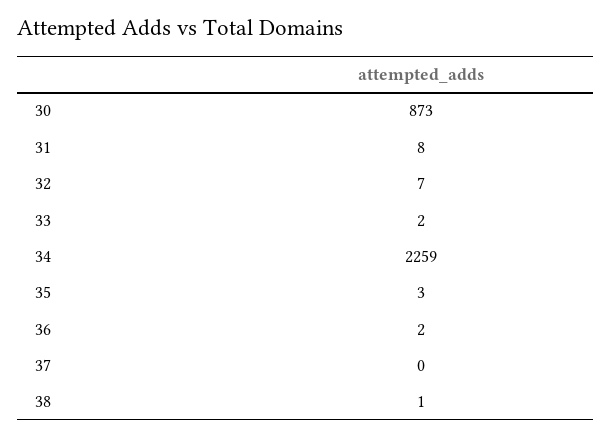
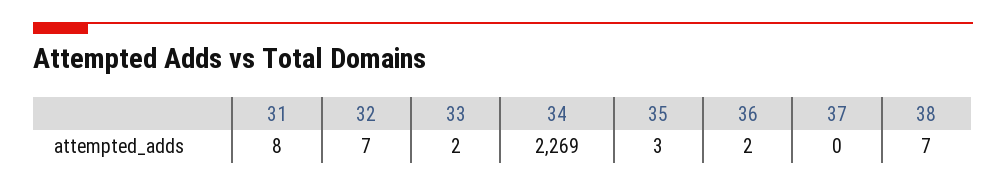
30: 873 -> none
34: 2259 -> 2269
38: 1 -> 7

